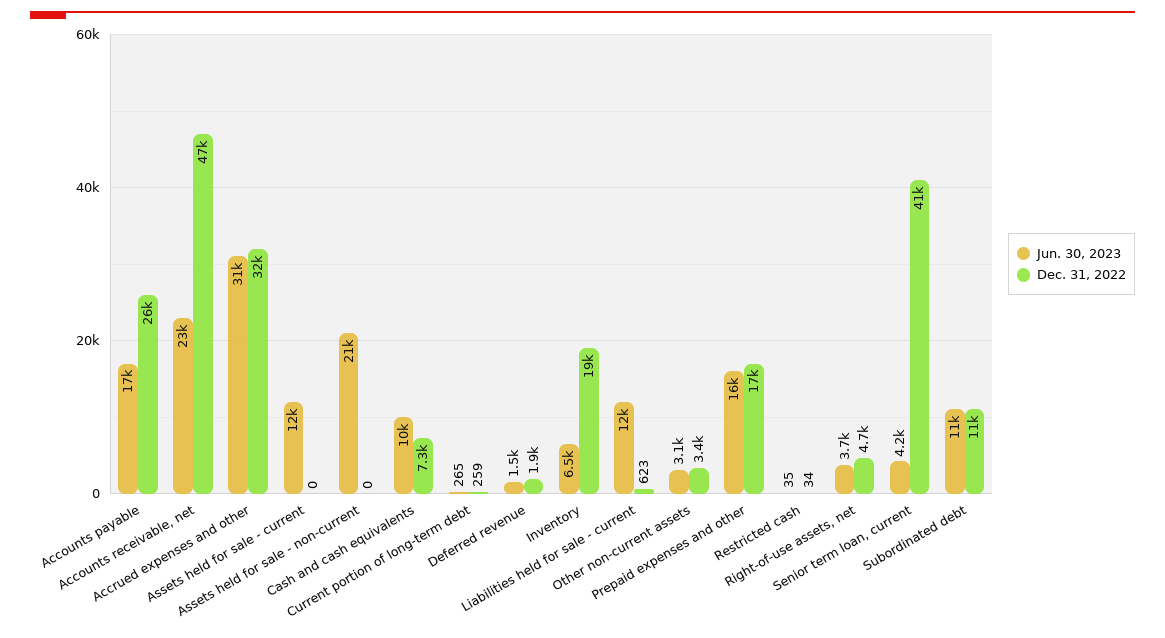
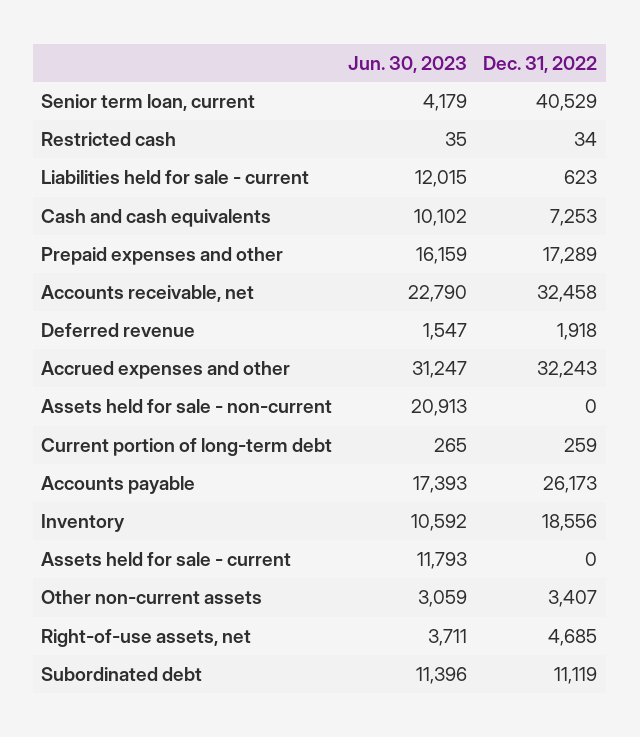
Dec. 31, 2022, Accounts receivable, net: 47000 -> 32458
Jun. 30, 2023, Inventory: 6500 -> 10592

